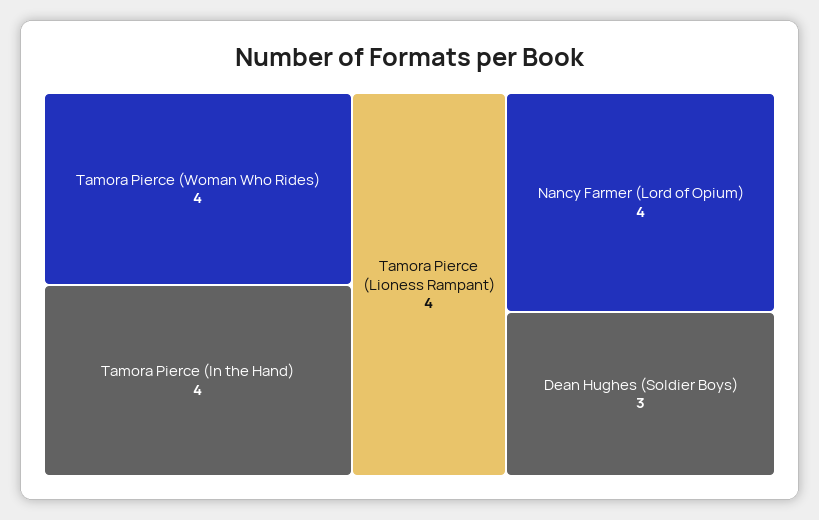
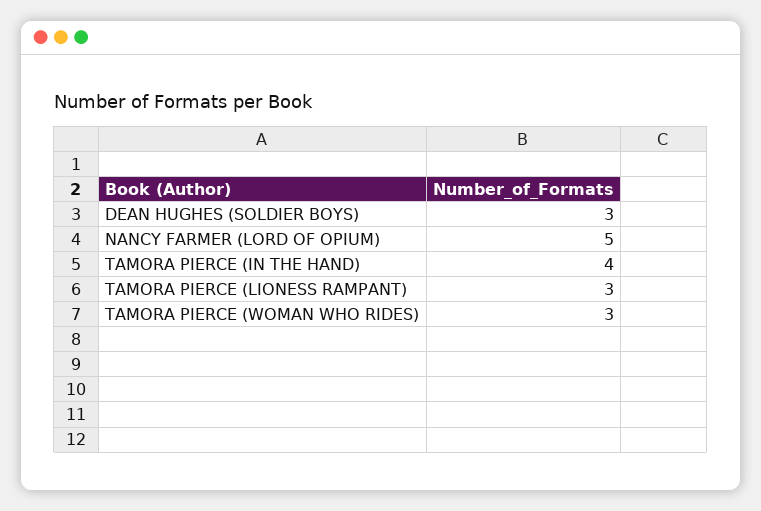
Tamora Pierce (Woman Who Rides): 4 -> 3
Tamora Pierce (Lioness Rampant): 4 -> 3
Nancy Farmer (Lord of Opium): 4 -> 5

